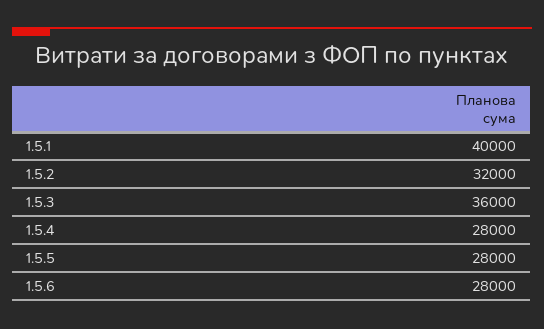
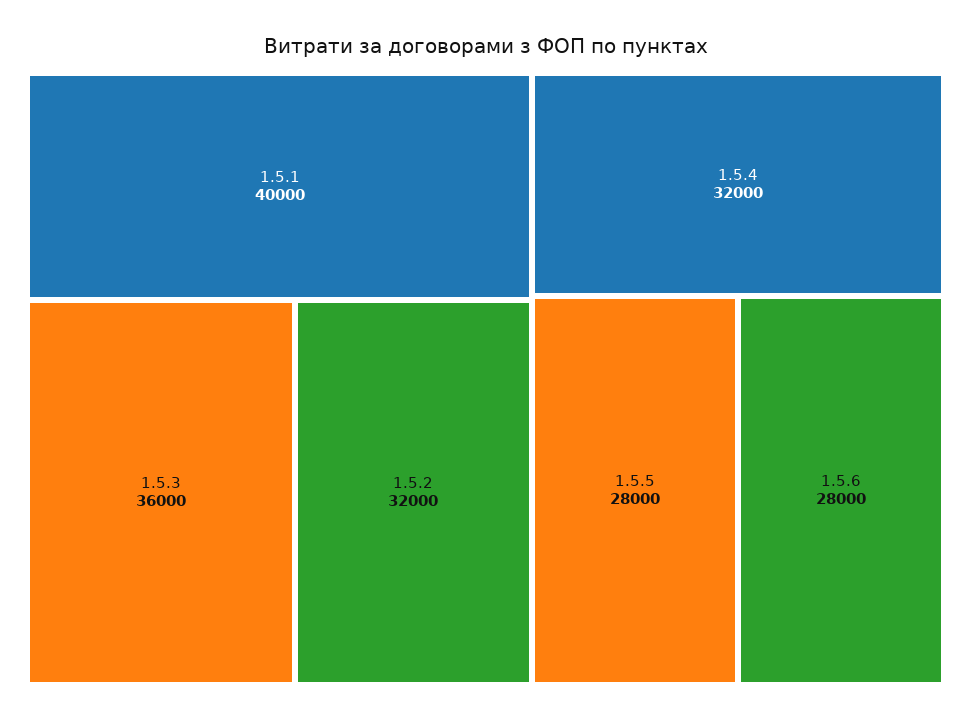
1.5.4: 28000 -> 32000

